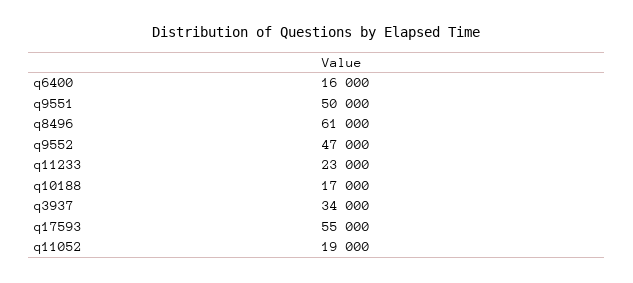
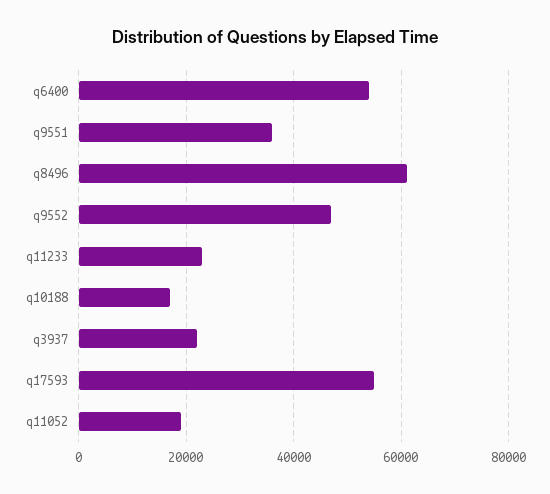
q6400: 16000 -> 54000
q9551: 50000 -> 36000
q3937: 34000 -> 22000

